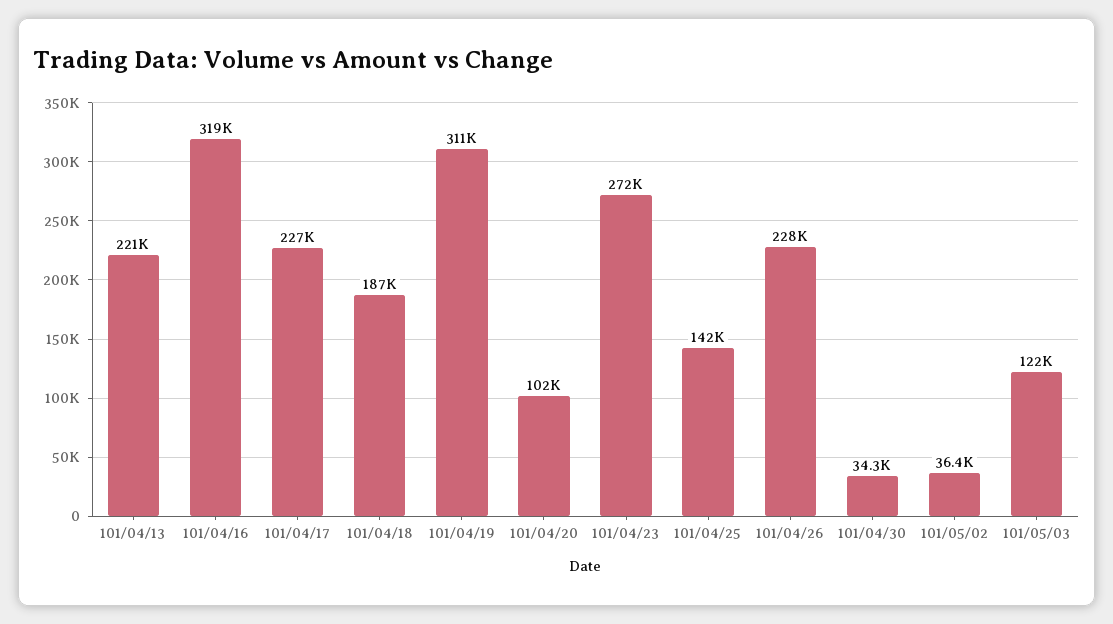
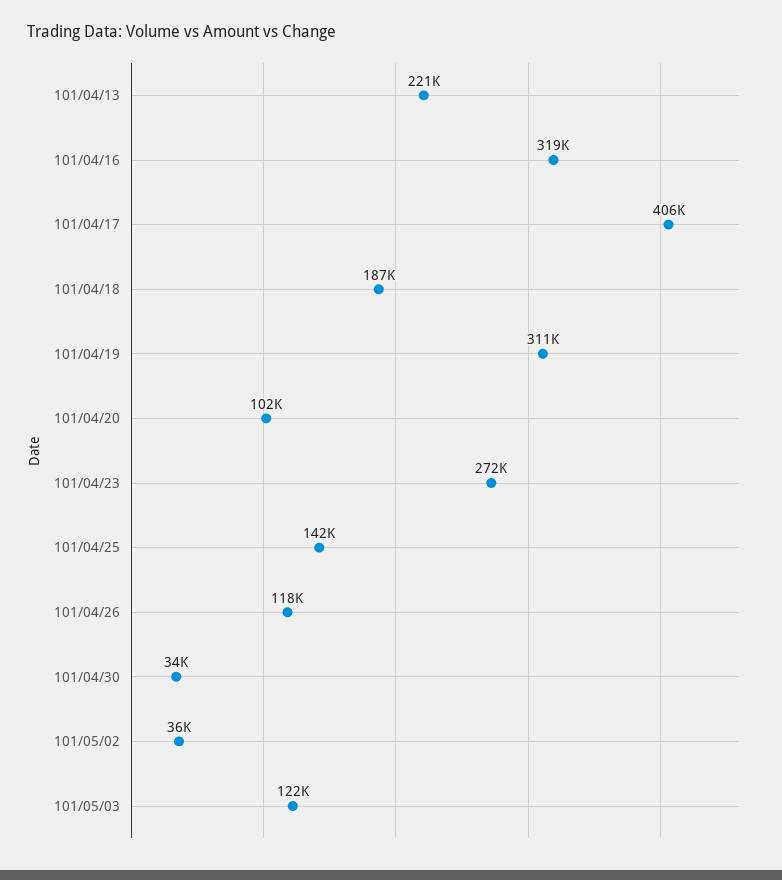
101/04/17: 227000 -> 406000
101/04/26: 228000 -> 118000

